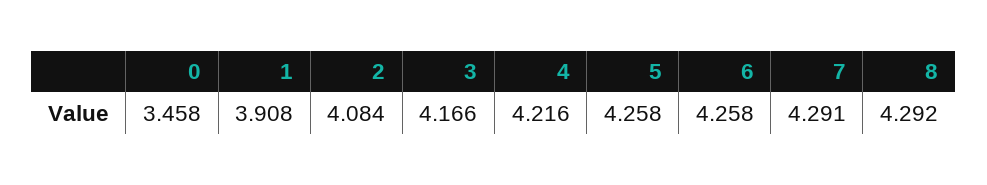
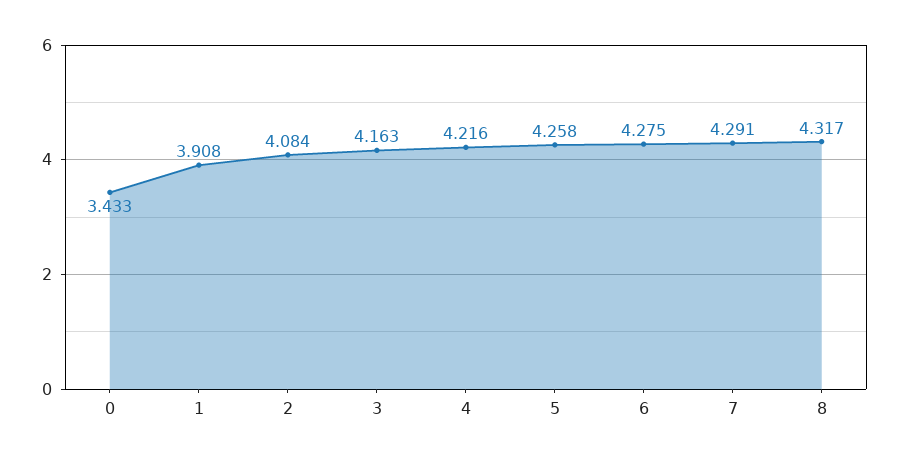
0: 3.458 -> 3.433
3: 4.166 -> 4.163
6: 4.258 -> 4.275
8: 4.292 -> 4.317

